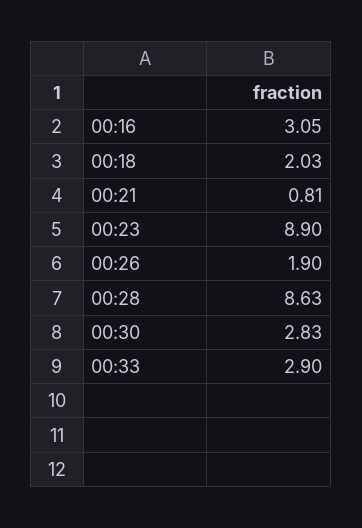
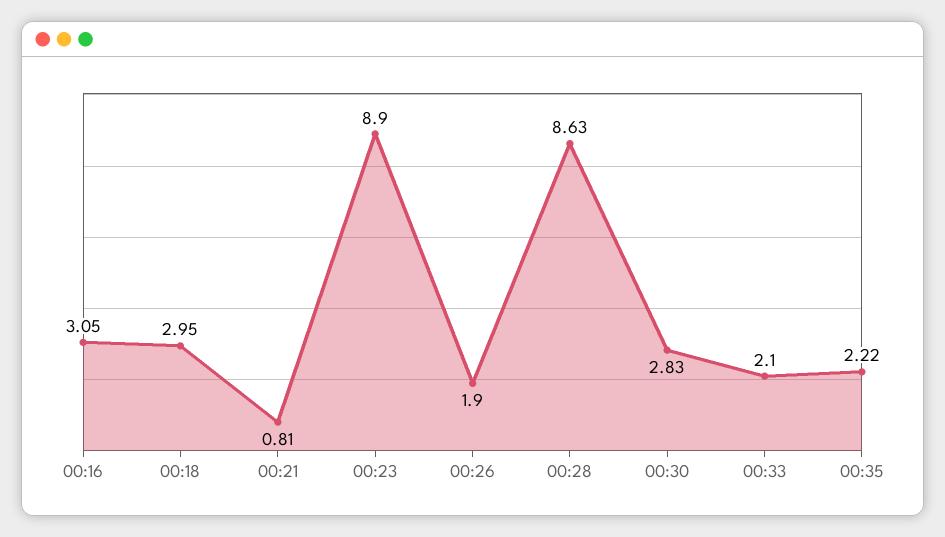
00:18: 2.03 -> 2.95
00:33: 2.9 -> 2.1
00:35: none -> 2.22

